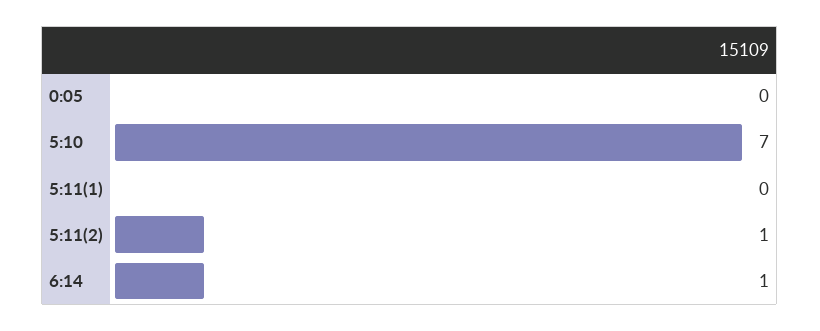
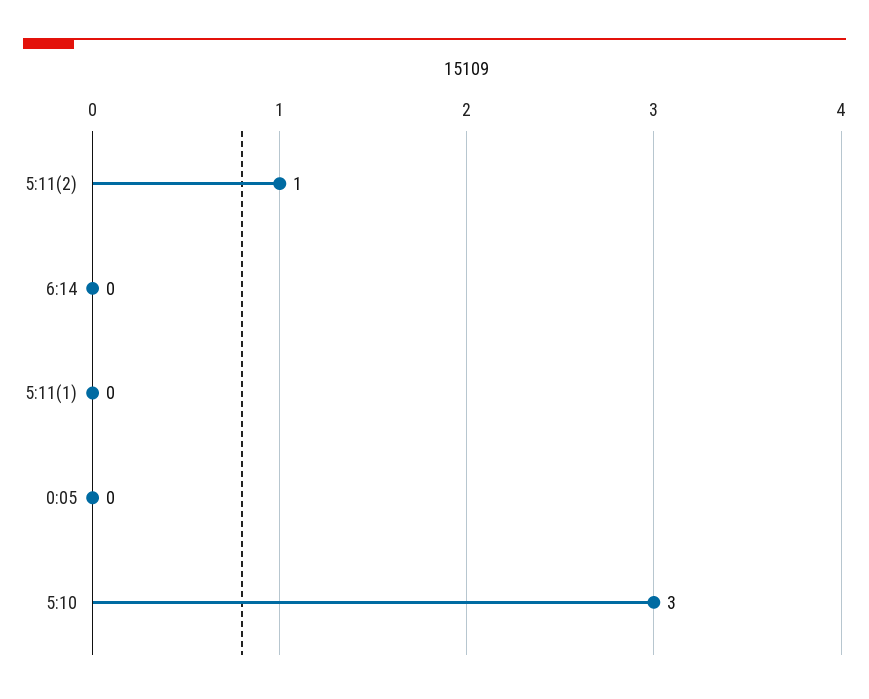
5:10: 7 -> 3
6:14: 1 -> 0

